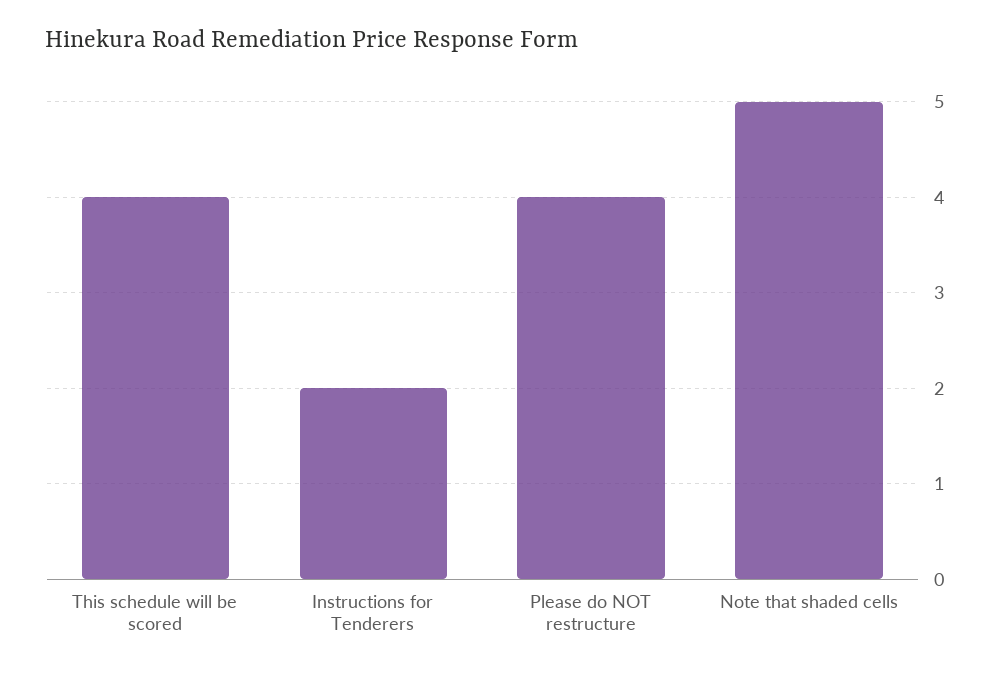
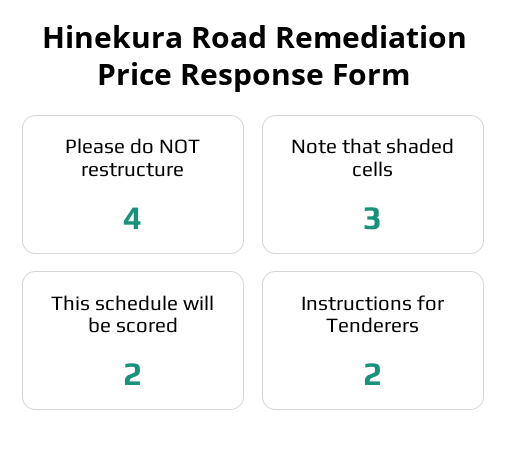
This schedule will be scored: 4 -> 2
Note that shaded cells: 5 -> 3

